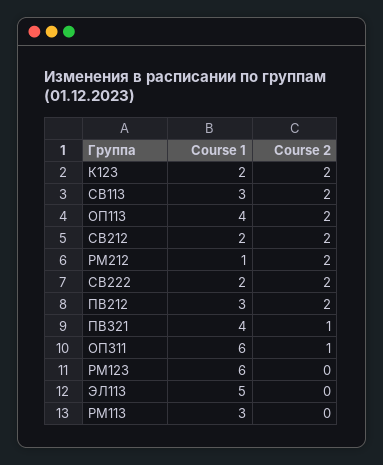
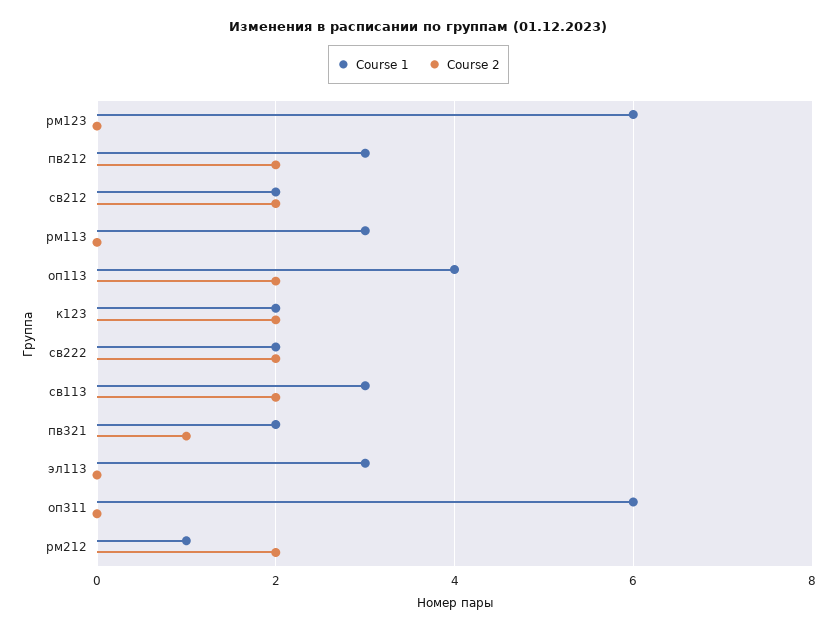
Course 1, ПВ321: 4 -> 2
Course 2, ОП311: 1 -> 0
Course 1, ЭЛ113: 5 -> 3

